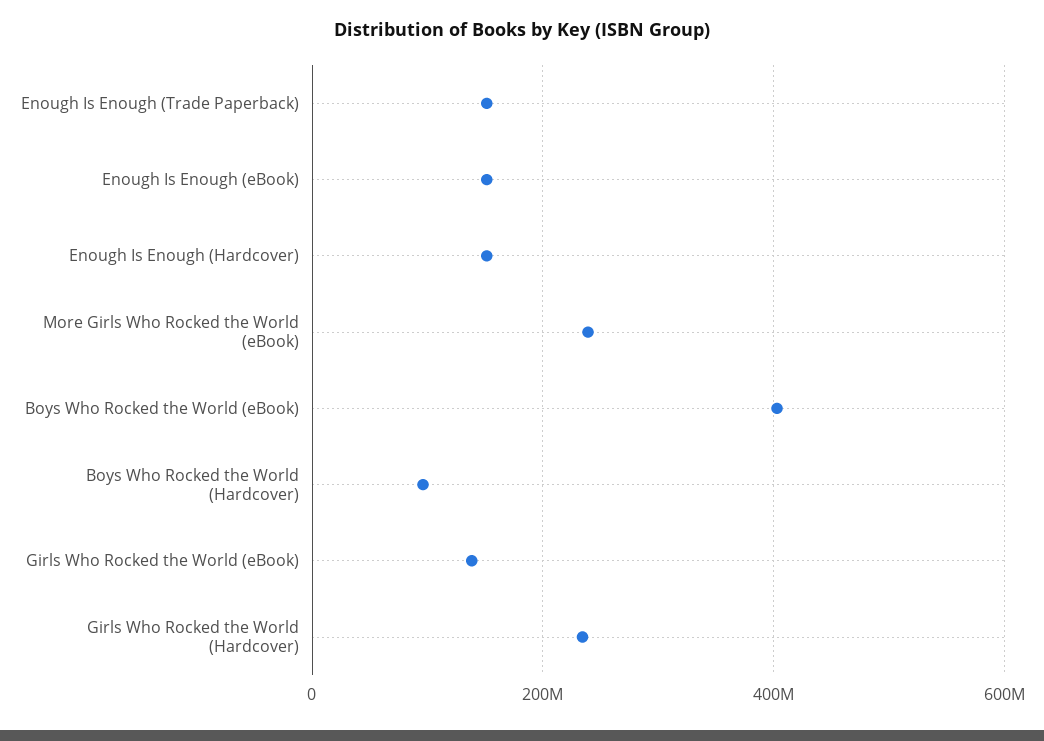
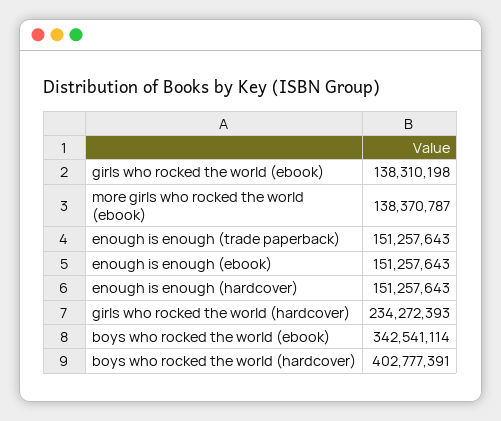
More Girls Who Rocked the World (eBook): 240000000 -> 138370787
Boys Who Rocked the World (eBook): 400000000 -> 342541114
Boys Who Rocked the World (Hardcover): 100000000 -> 402777391

